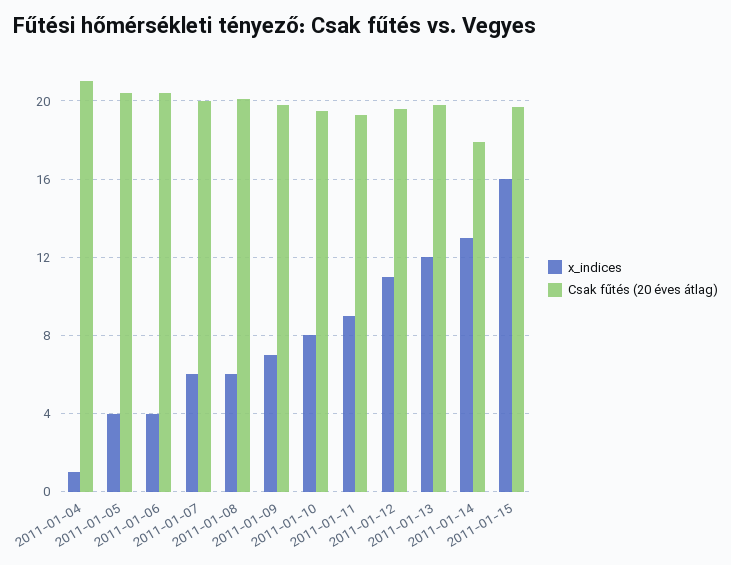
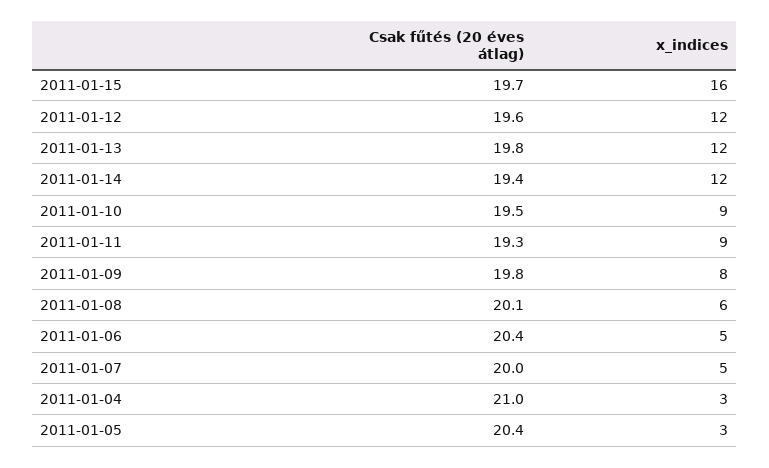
x_indices, 2011-01-04: 1 -> 3
x_indices, 2011-01-05: 4 -> 3
x_indices, 2011-01-06: 4 -> 5
x_indices, 2011-01-07: 6 -> 5
x_indices, 2011-01-09: 7 -> 8
x_indices, 2011-01-10: 8 -> 9
x_indices, 2011-01-12: 11 -> 12
x_indices, 2011-01-14: 13 -> 12
Csak fűtés (20 éves átlag), 2011-01-14: 18 -> 19.4

